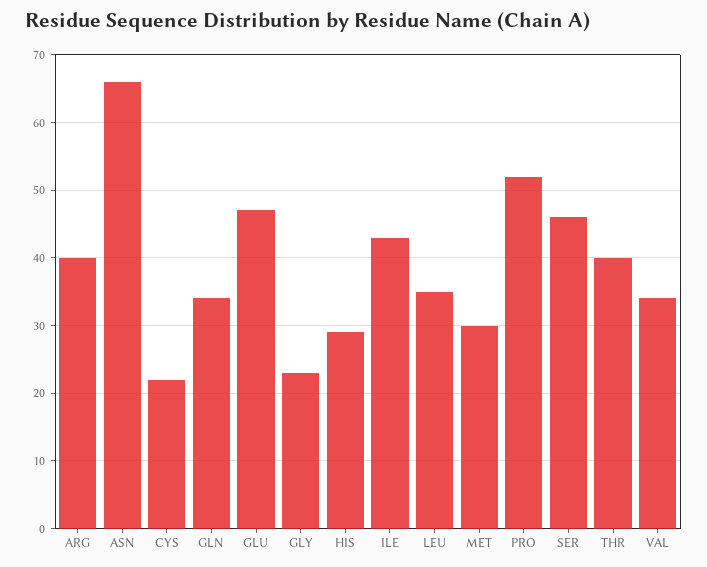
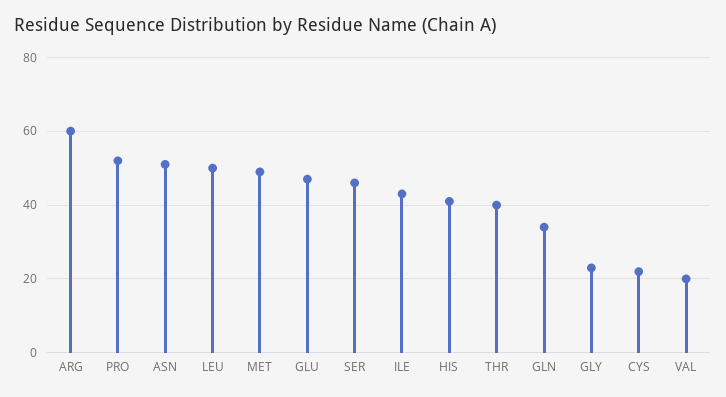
ARG: 40 -> 60
ASN: 66 -> 50
HIS: 29 -> 40
LEU: 35 -> 50
MET: 30 -> 50
VAL: 34 -> 20

